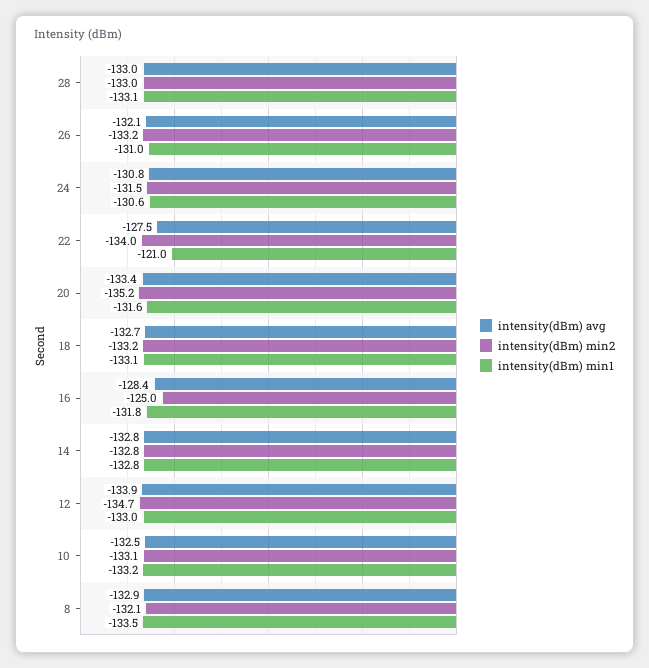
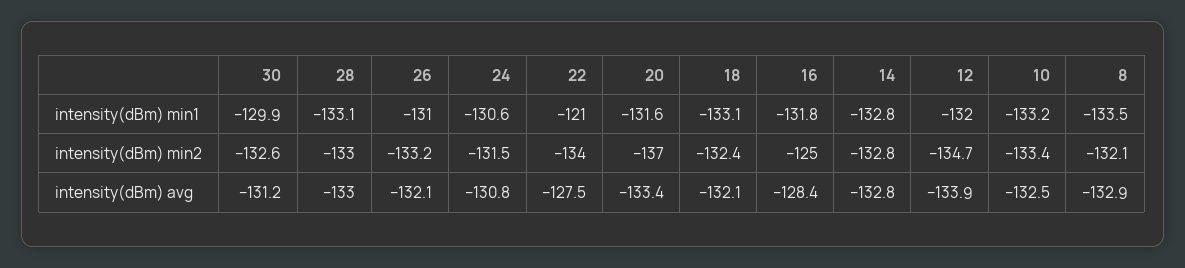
intensity(dBm) min2, 20: -135.2 -> -137
intensity(dBm) avg, 18: -132.7 -> -132.1
intensity(dBm) min2, 18: -133.2 -> -132.4
intensity(dBm) min1, 12: -133 -> -132
intensity(dBm) min2, 10: -133.1 -> -133.4
intensity(dBm) min1, 30: none -> -129.9
intensity(dBm) min2, 30: none -> -132.6
intensity(dBm) avg, 30: none -> -131.2

